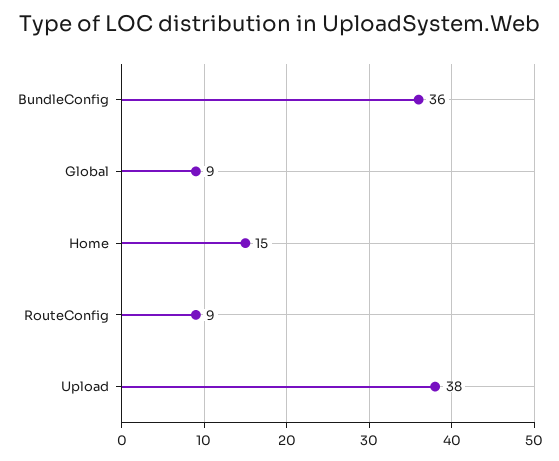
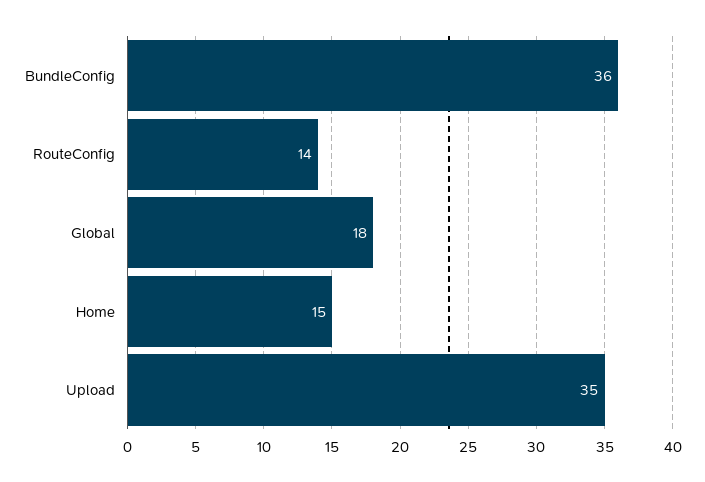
Global: 9 -> 18
RouteConfig: 9 -> 14
Upload: 38 -> 35

